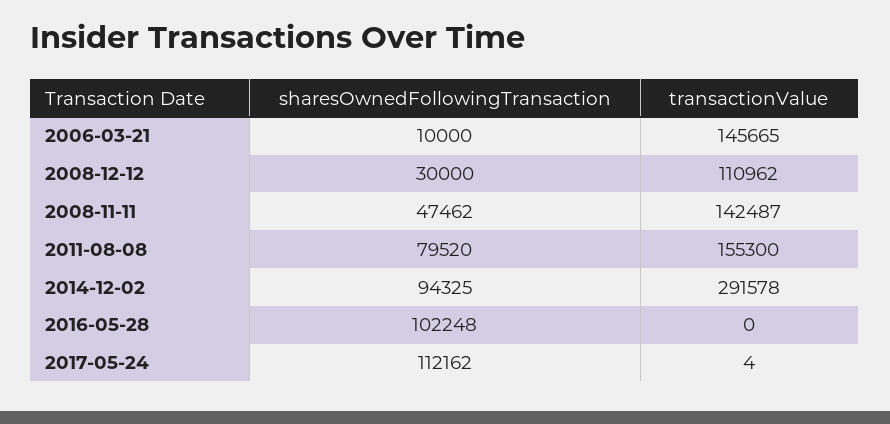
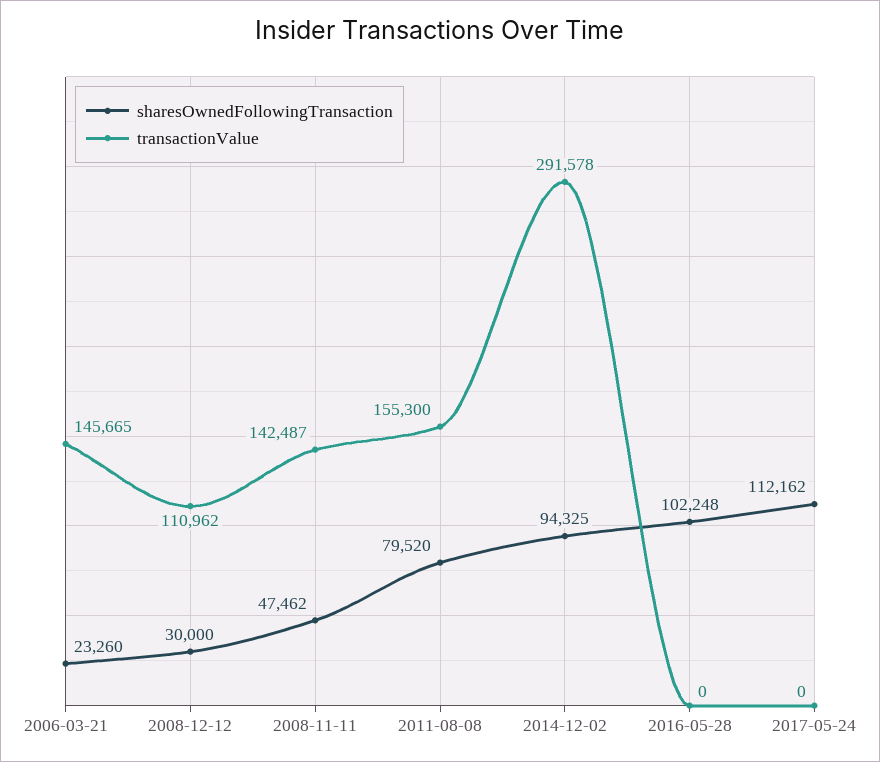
sharesOwnedFollowingTransaction, 2006-03-21: 10000 -> 23260
transactionValue, 2017-05-24: 4 -> 0

